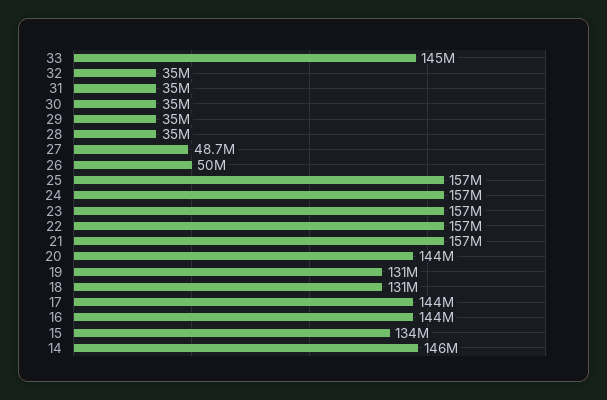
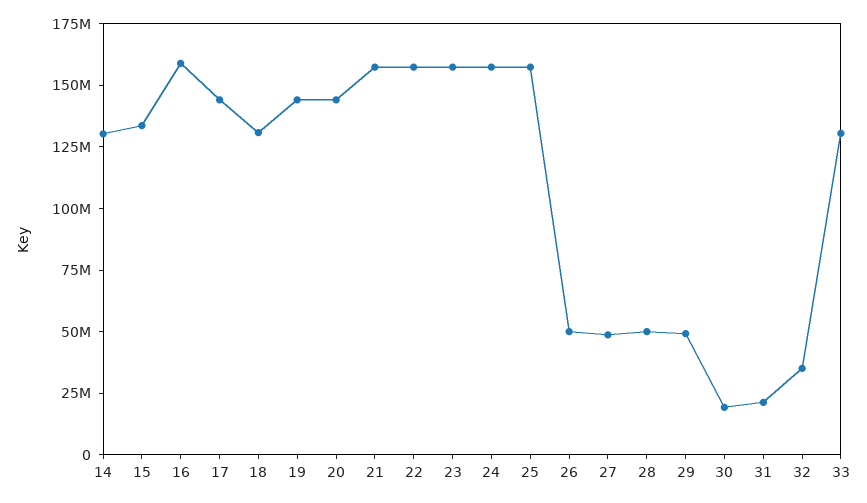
33: 145000000 -> 130000000
31: 35000000 -> 20000000
30: 35000000 -> 20000000
29: 35000000 -> 50000000
28: 35000000 -> 50000000
19: 131000000 -> 145000000
16: 144000000 -> 160000000
14: 146000000 -> 130000000

